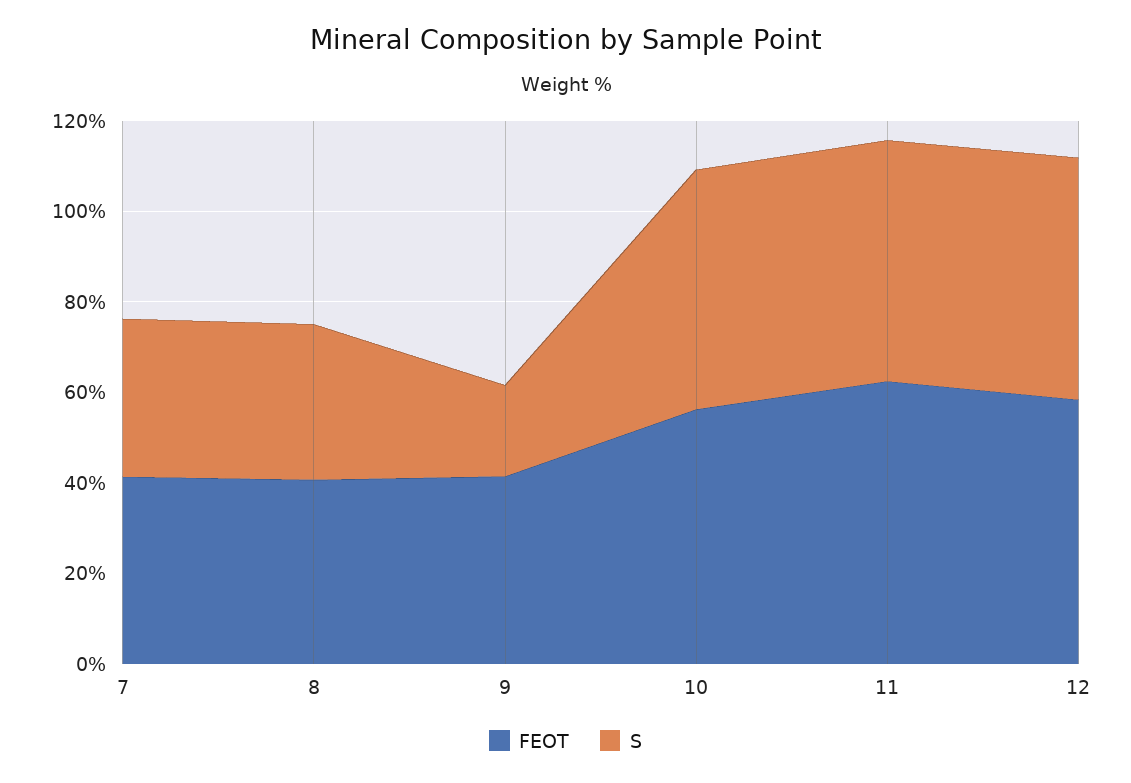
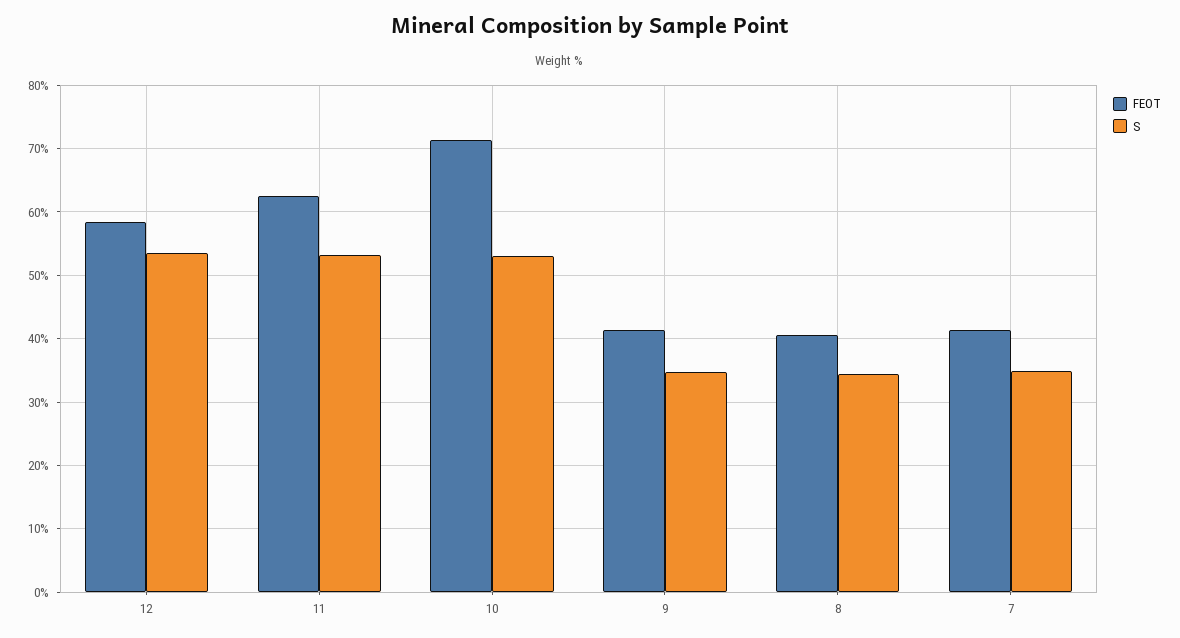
S, 9: 20 -> 35
FEOT, 10: 55 -> 71

